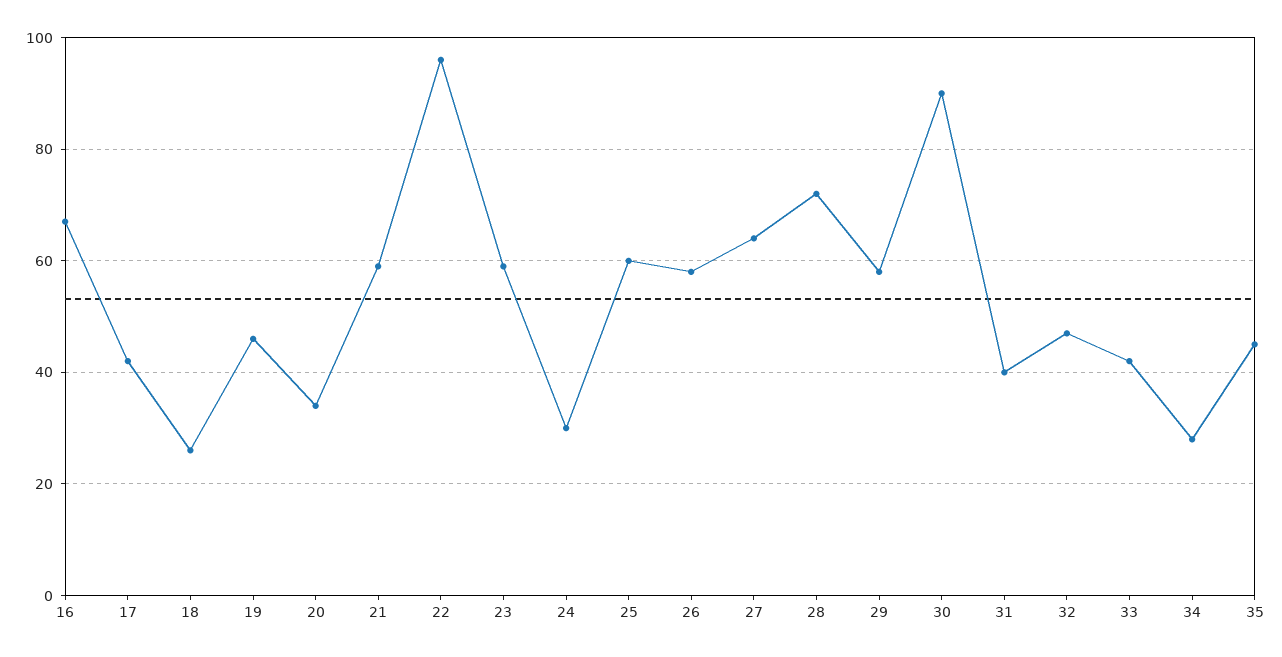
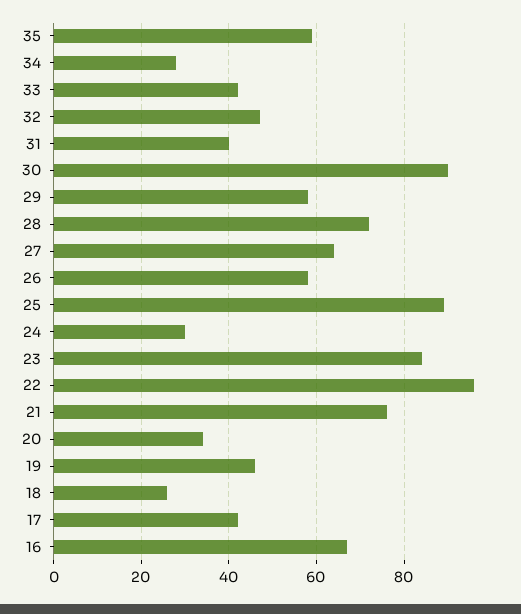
21: 60 -> 75
23: 60 -> 85
25: 60 -> 90
35: 45 -> 60

